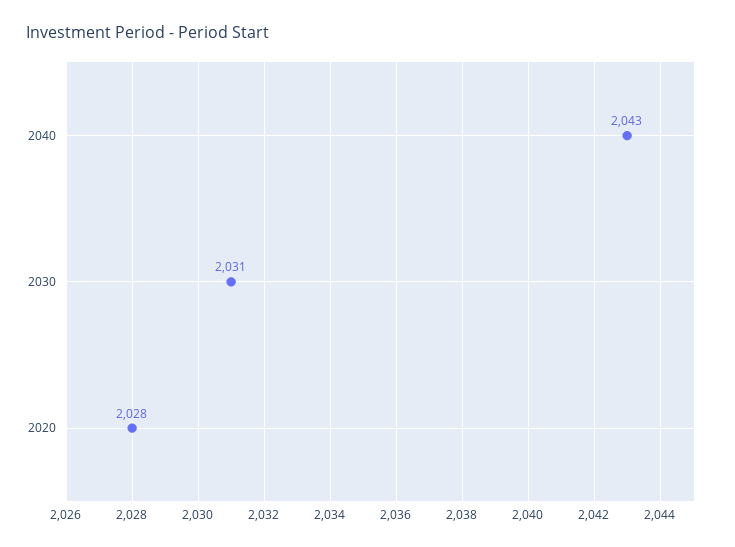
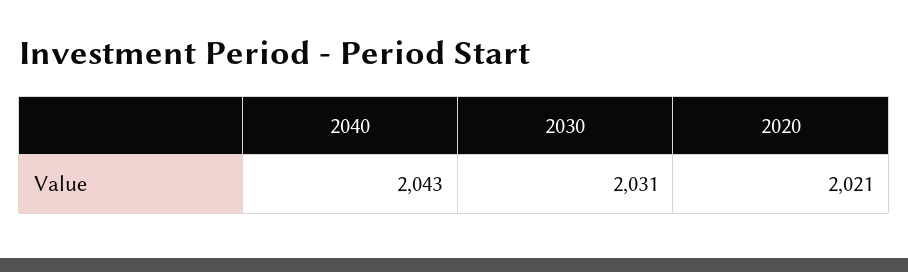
2020: 2028 -> 2021

